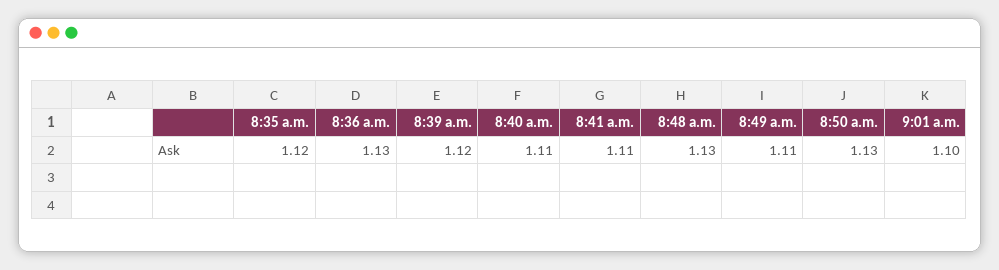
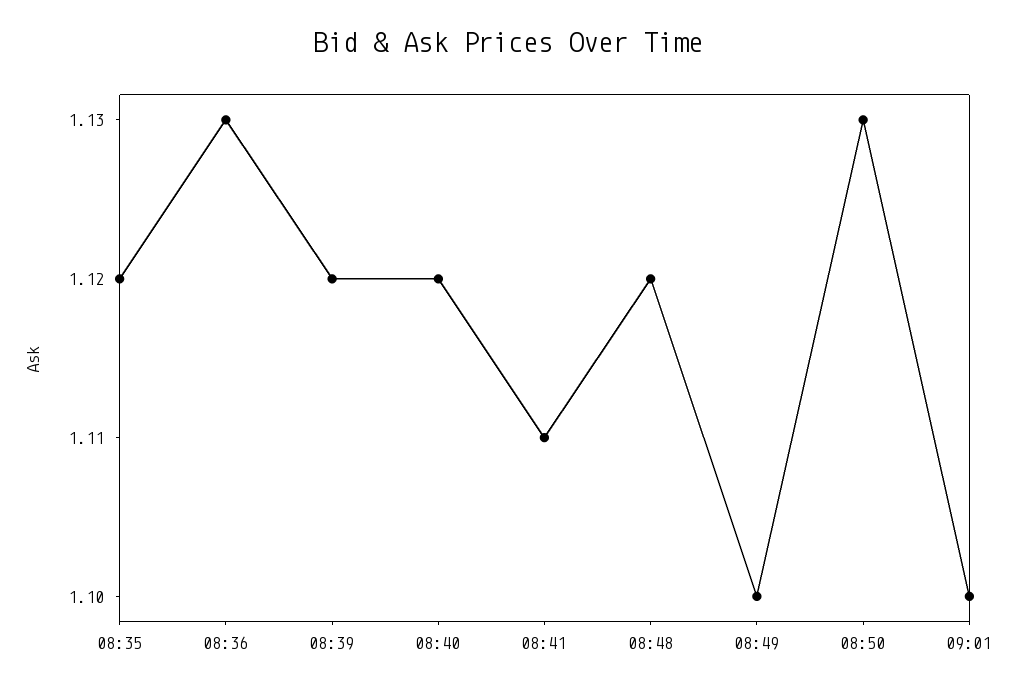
8:40 a.m.: 1.11 -> 1.12
8:48 a.m.: 1.13 -> 1.12
8:49 a.m.: 1.11 -> 1.1

